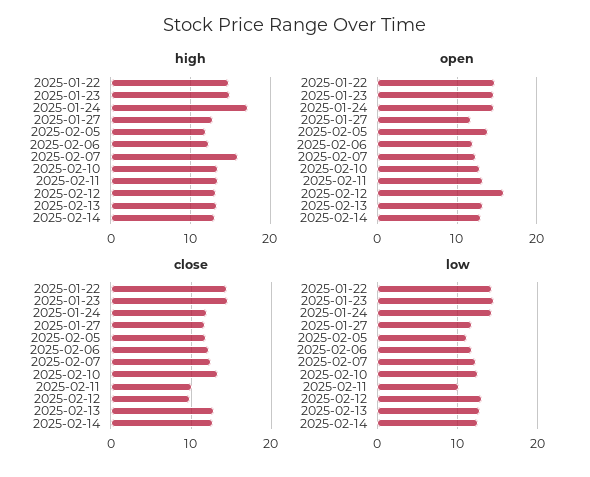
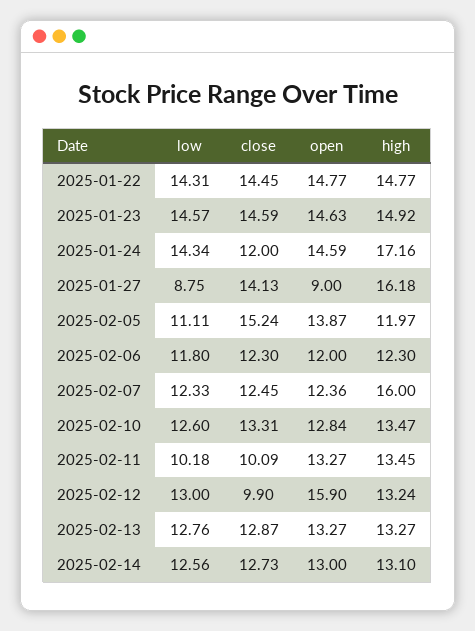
high, 2025-01-27: 13 -> 16.18
open, 2025-01-27: 12 -> 9
close, 2025-01-27: 12 -> 14.13
close, 2025-02-05: 12 -> 15.24
low, 2025-01-27: 12 -> 8.75

